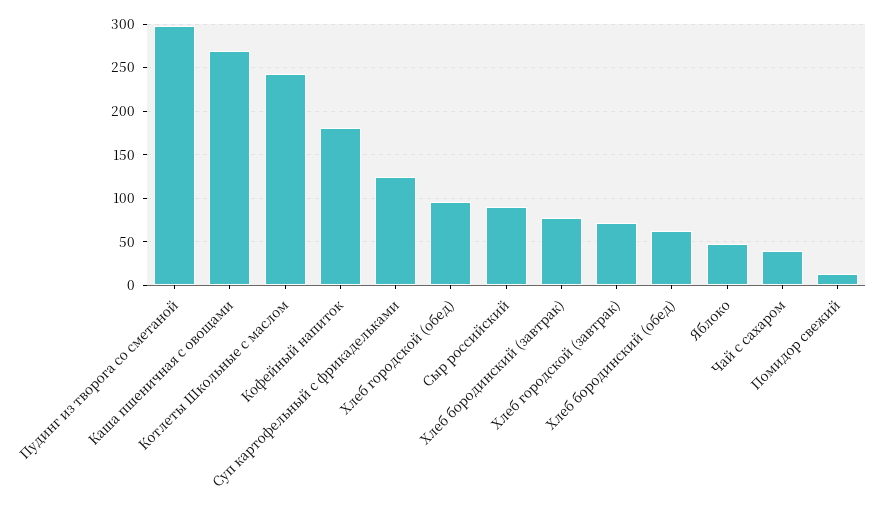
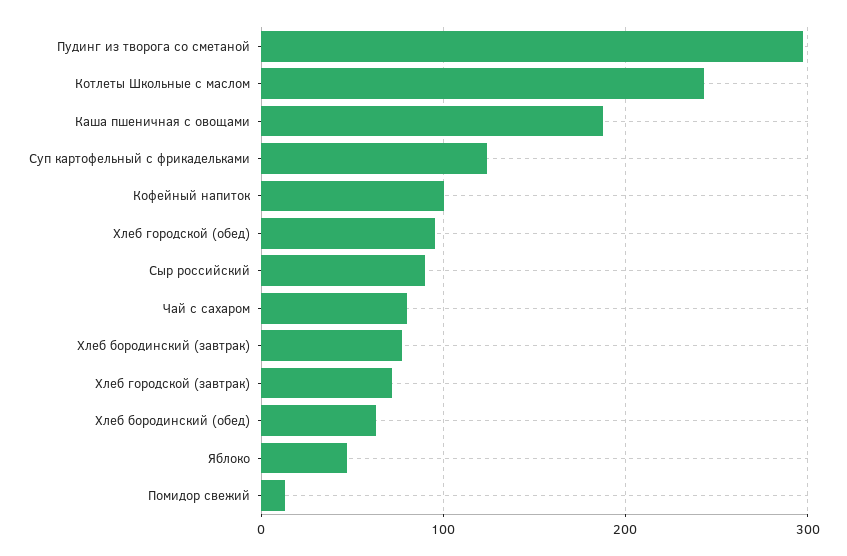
Каша пшеничная с овощами: 270 -> 190
Кофейный напиток: 180 -> 100
Чай с сахаром: 40 -> 80

